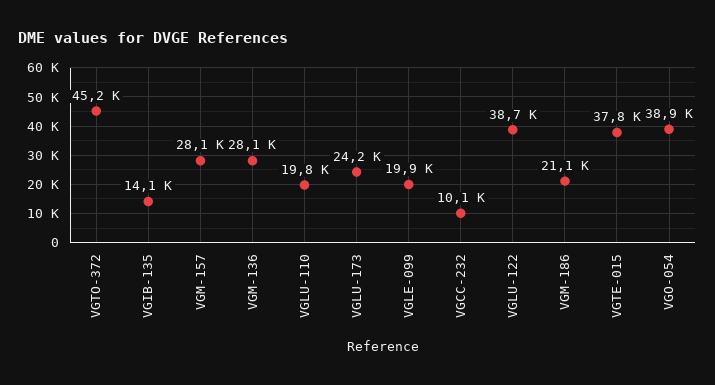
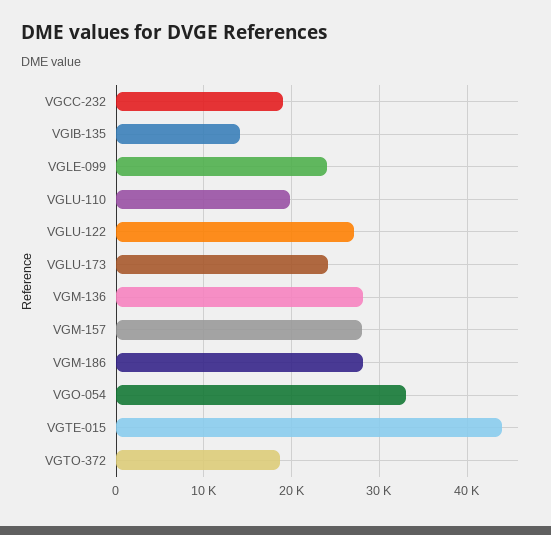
VGTO-372: 45200 -> 19000
VGLE-099: 19900 -> 24000
VGCC-232: 10100 -> 19000
VGLU-122: 38700 -> 27000
VGM-186: 21100 -> 28000
VGTE-015: 37800 -> 44000
VGO-054: 38900 -> 33000

